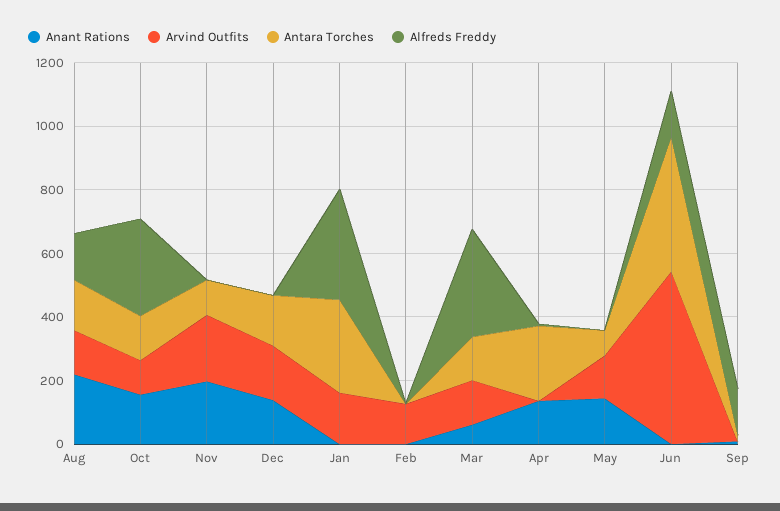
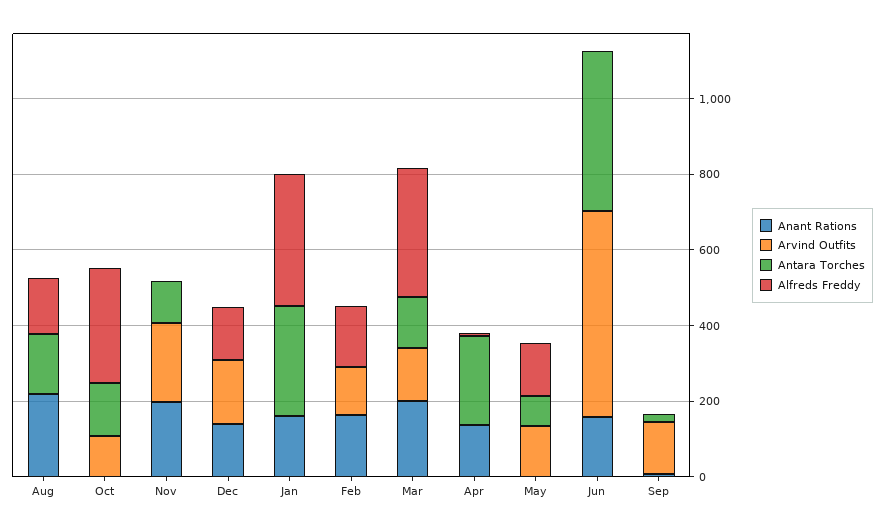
Arvind Outfits, Aug: 150 -> 0
Anant Rations, Oct: 150 -> 0
Antara Torches, Dec: 150 -> 0
Alfreds Freddy, Dec: 0 -> 150
Anant Rations, Jan: 0 -> 150
Arvind Outfits, Jan: 150 -> 0
Anant Rations, Feb: 0 -> 150
Alfreds Freddy, Feb: 0 -> 150
Anant Rations, Mar: 50 -> 200
Anant Rations, May: 150 -> 0
Alfreds Freddy, May: 0 -> 150
Anant Rations, Jun: 0 -> 150
Alfreds Freddy, Jun: 150 -> 0
Arvind Outfits, Sep: 0 -> 150
Alfreds Freddy, Sep: 150 -> 0

